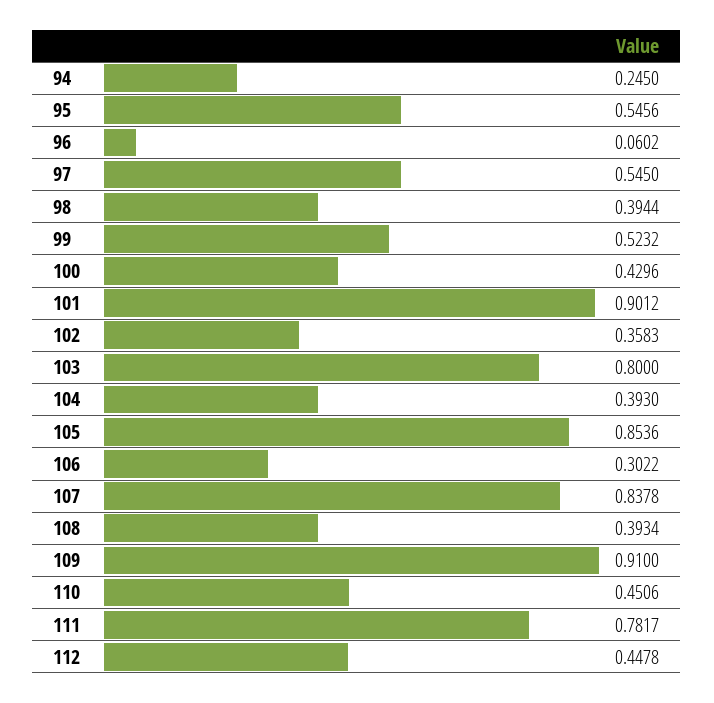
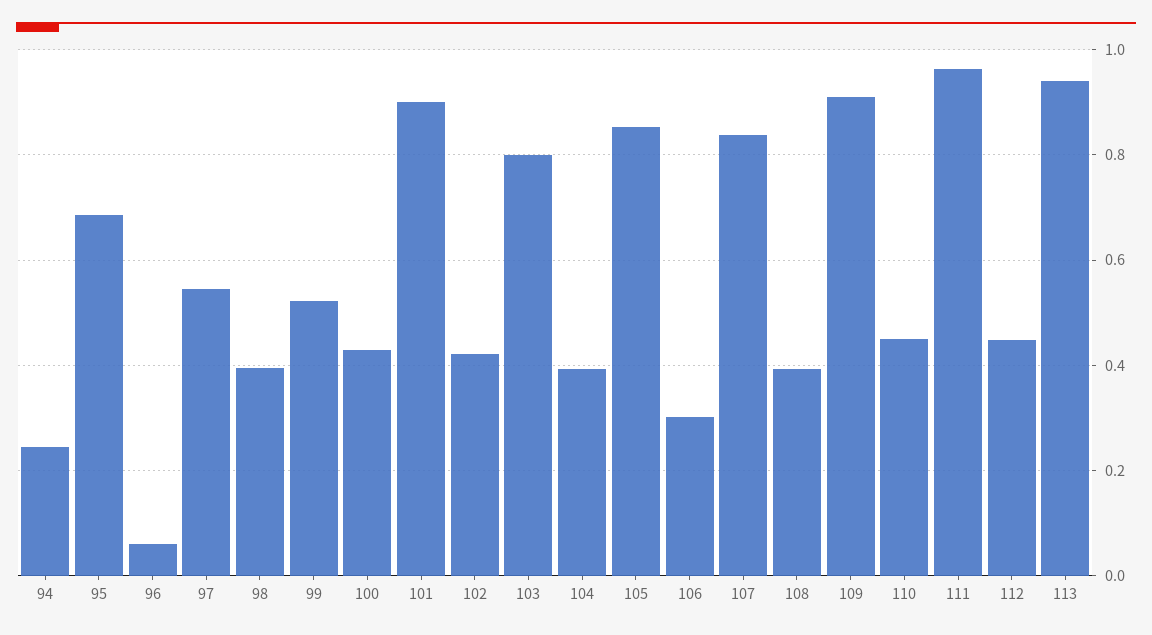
95: 0.5456 -> 0.68
102: 0.3583 -> 0.42
111: 0.7817 -> 0.96
113: none -> 0.94

